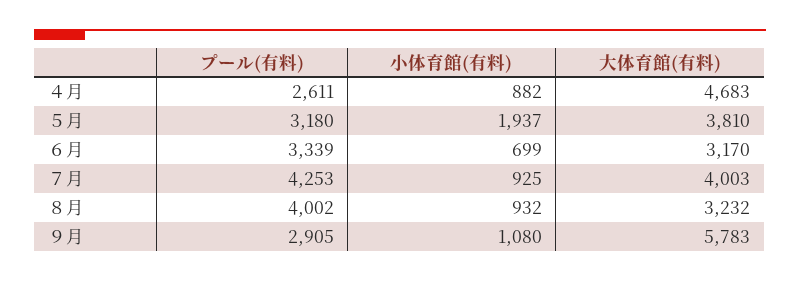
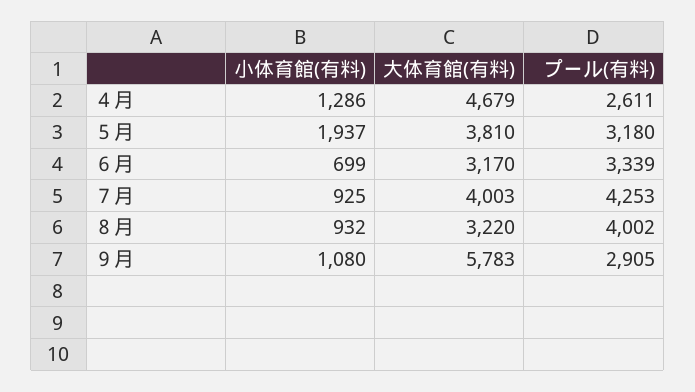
小体育館(有料), ４月: 882 -> 1286
大体育館(有料), ４月: 4683 -> 4679
大体育館(有料), ８月: 3232 -> 3220

